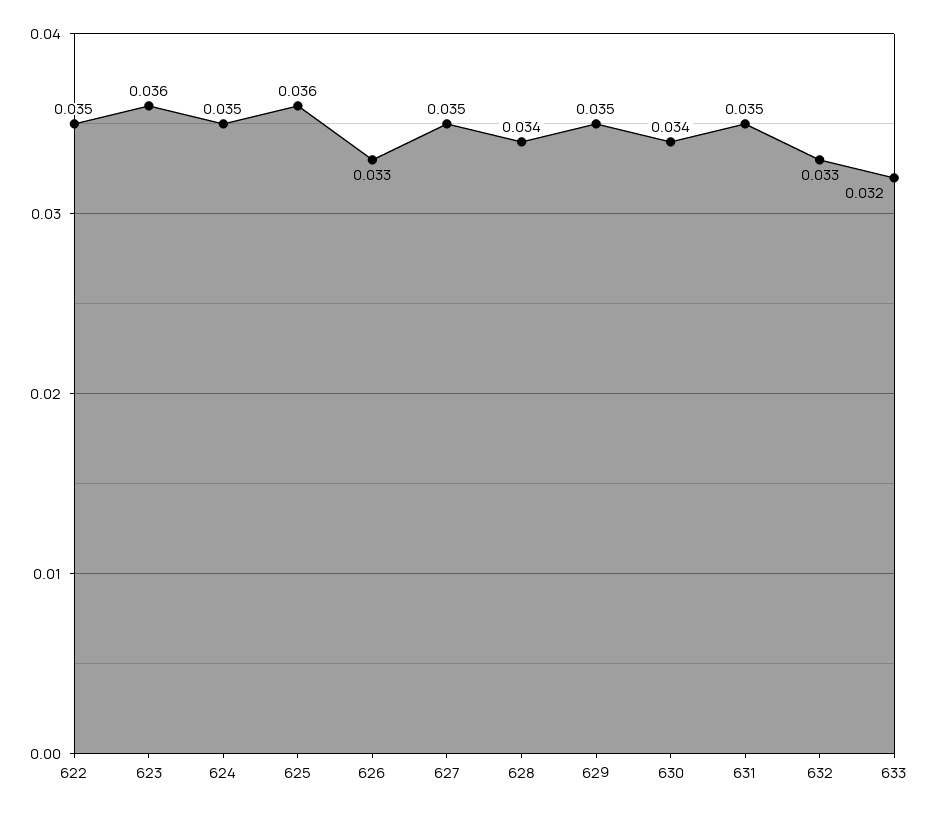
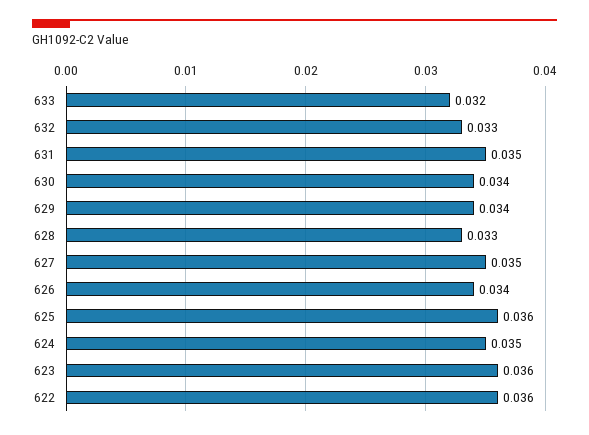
622: 0.035 -> 0.036
626: 0.033 -> 0.034
628: 0.034 -> 0.033
629: 0.035 -> 0.034

